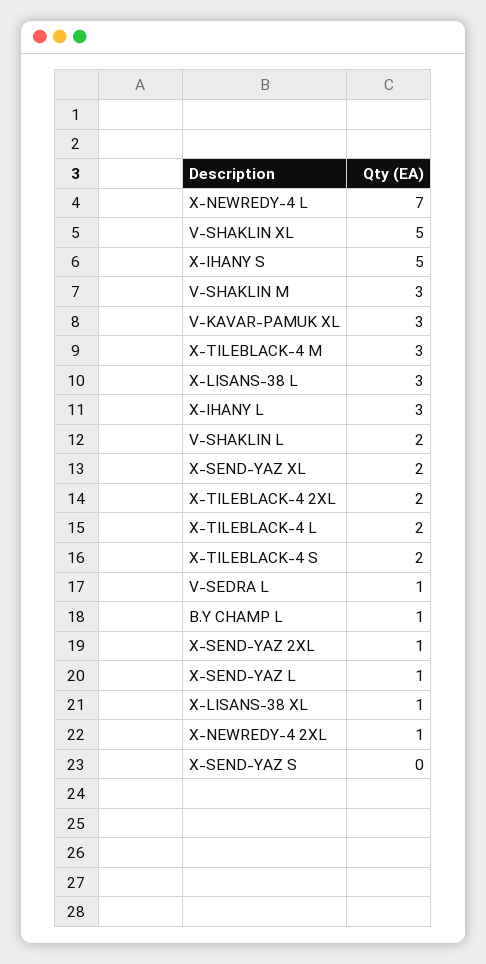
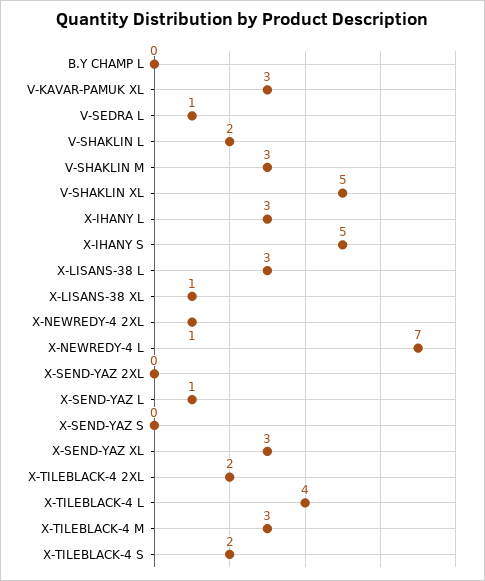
X-SEND-YAZ XL: 2 -> 3
X-TILEBLACK-4 L: 2 -> 4
B.Y CHAMP L: 1 -> 0
X-SEND-YAZ 2XL: 1 -> 0

